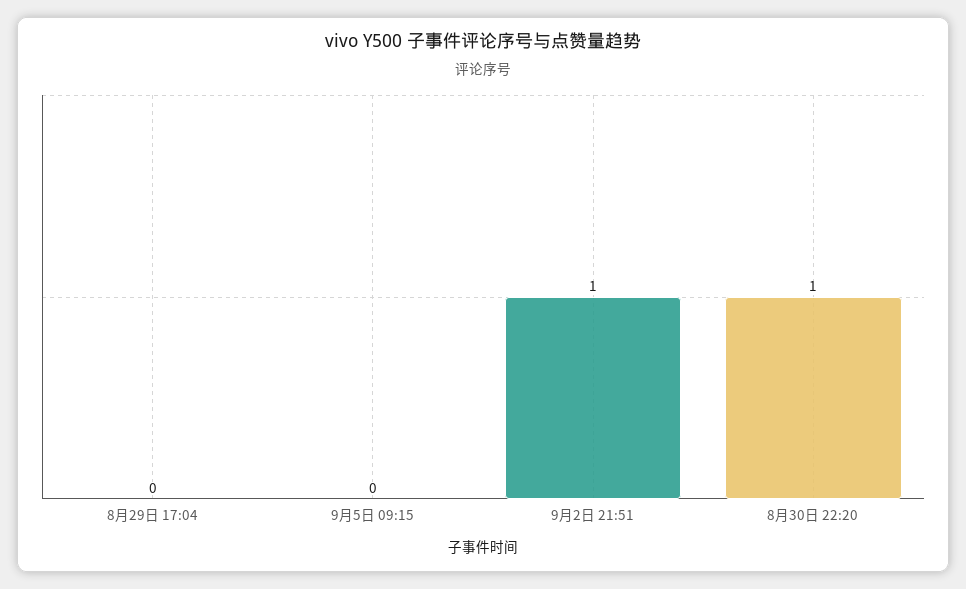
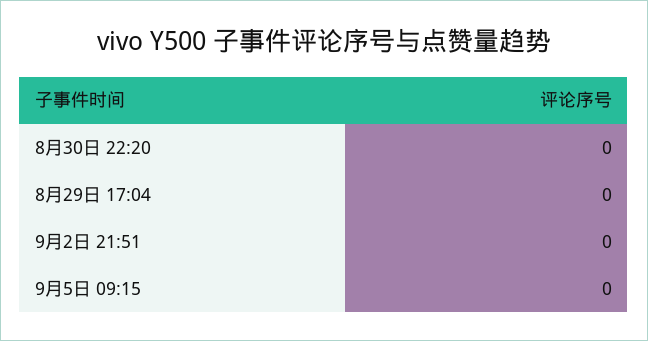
9月2日 21:51: 1 -> 0
8月30日 22:20: 1 -> 0

